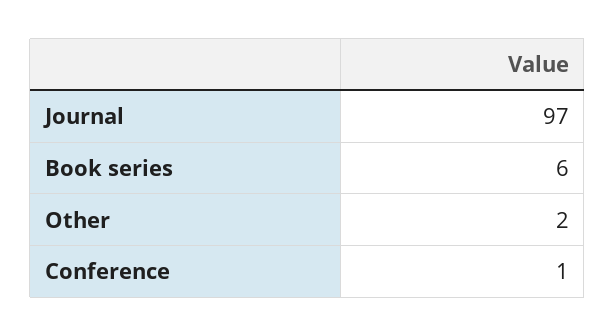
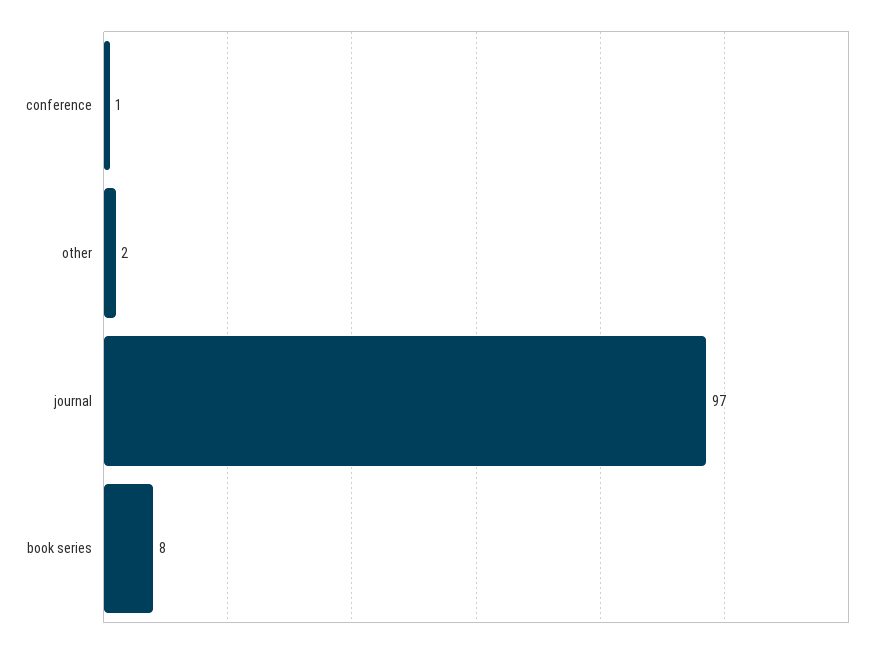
Book series: 6 -> 8

